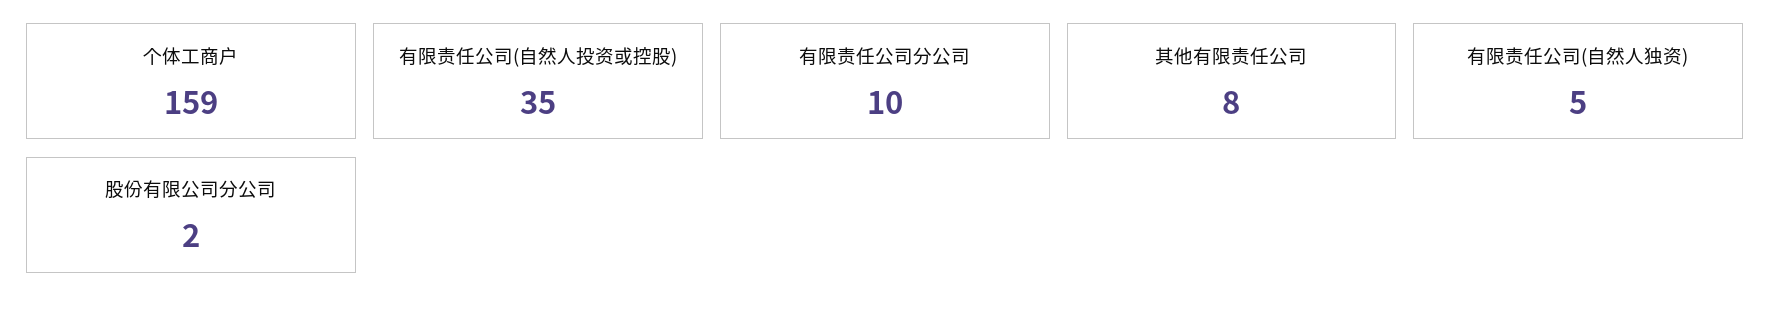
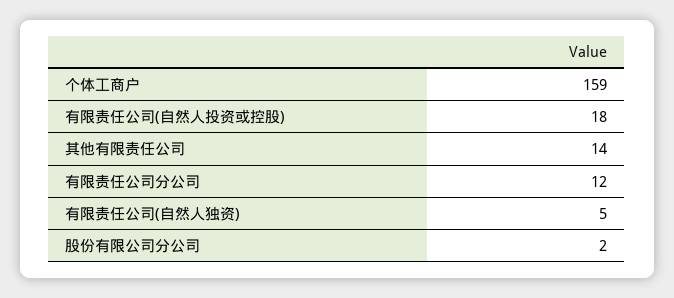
有限责任公司(自然人投资或控股): 35 -> 18
有限责任公司分公司: 10 -> 12
其他有限责任公司: 8 -> 14

